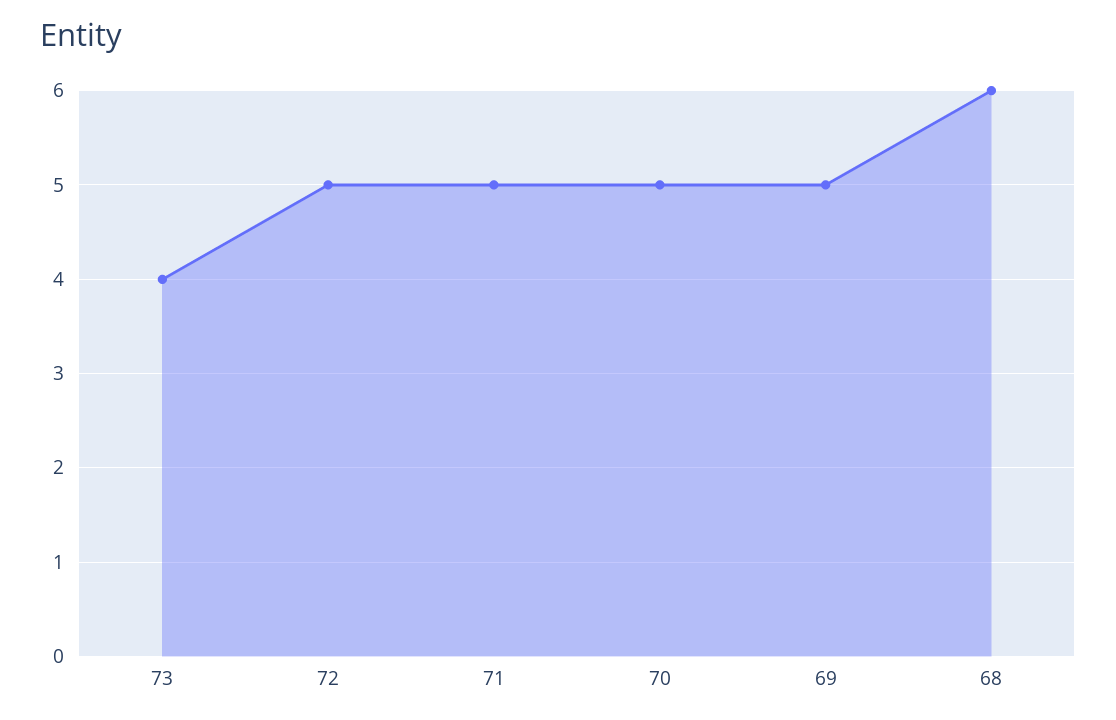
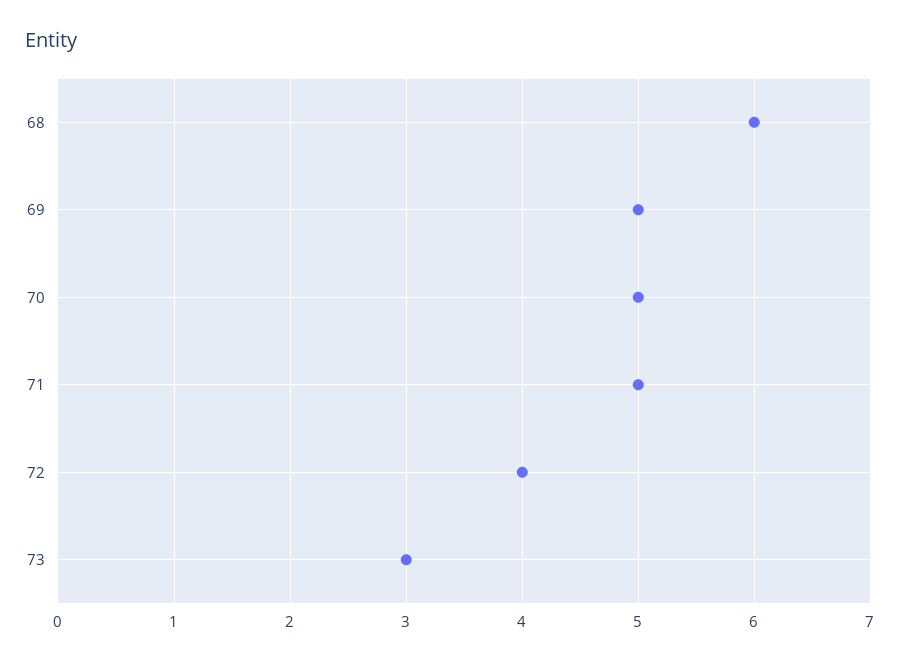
73: 4 -> 3
72: 5 -> 4

